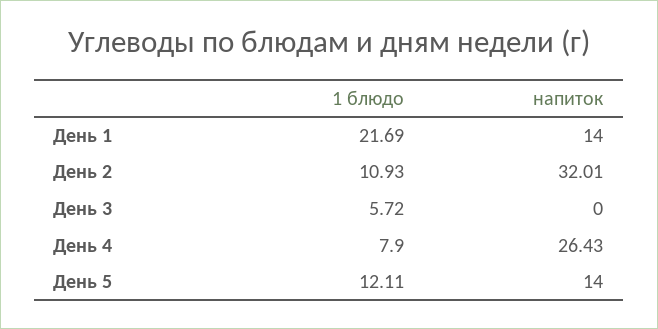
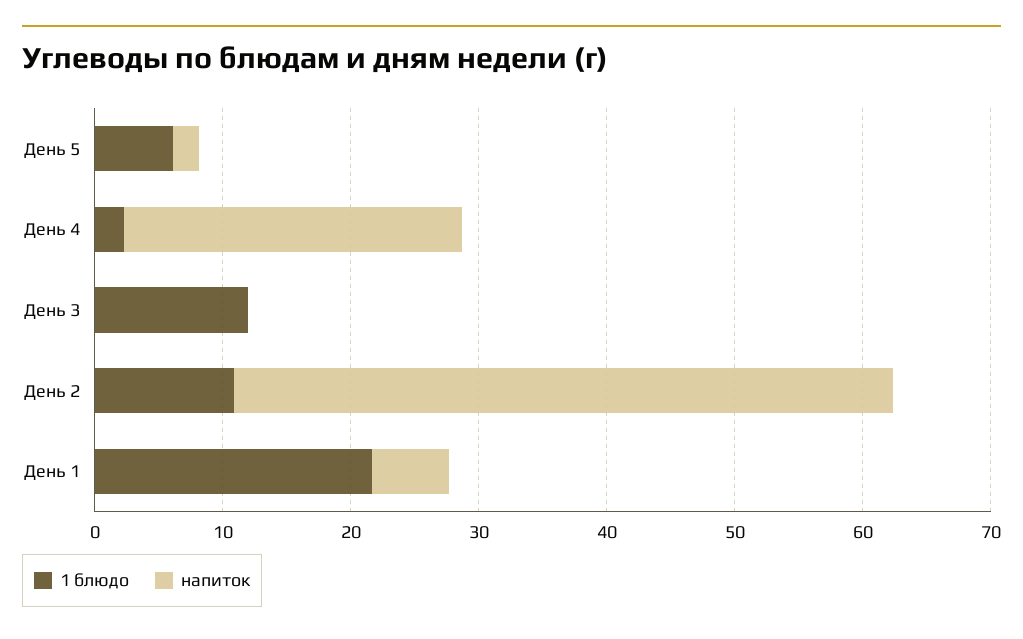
напиток, День 1: 14 -> 6
напиток, День 2: 32.01 -> 52
1 блюдо, День 3: 5.72 -> 12
1 блюдо, День 4: 7.9 -> 2
1 блюдо, День 5: 12.11 -> 6
напиток, День 5: 14 -> 2

